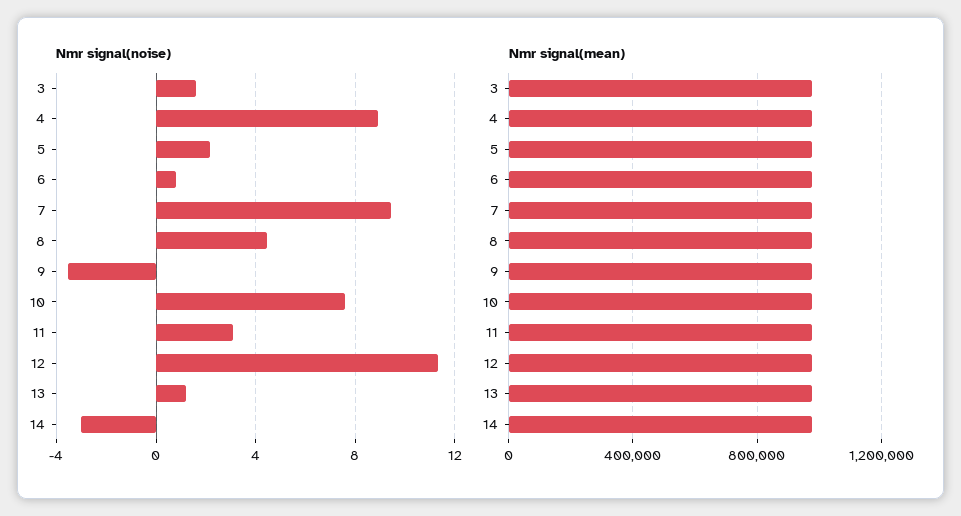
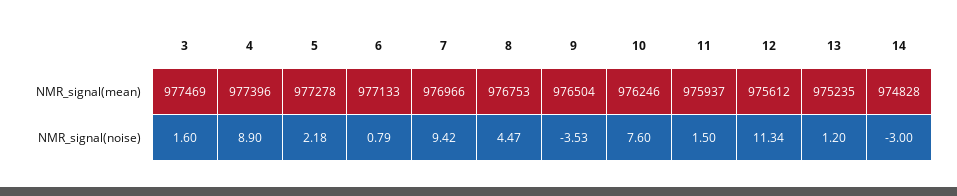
Nmr signal(noise), 11: 3 -> 1.5

